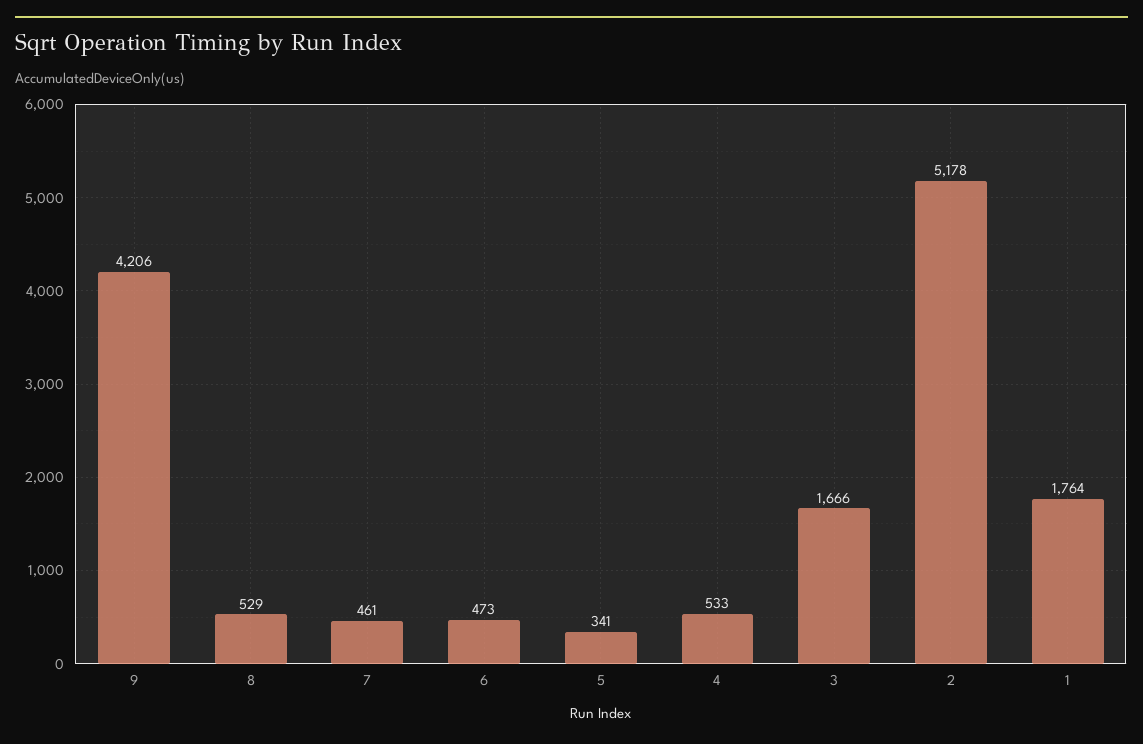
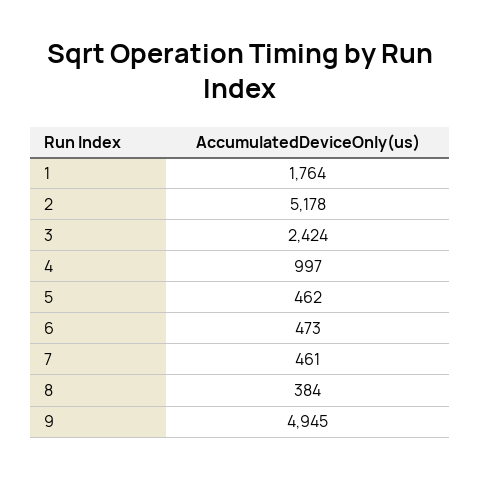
9: 4206 -> 4945
8: 529 -> 384
5: 341 -> 462
4: 533 -> 997
3: 1666 -> 2424

